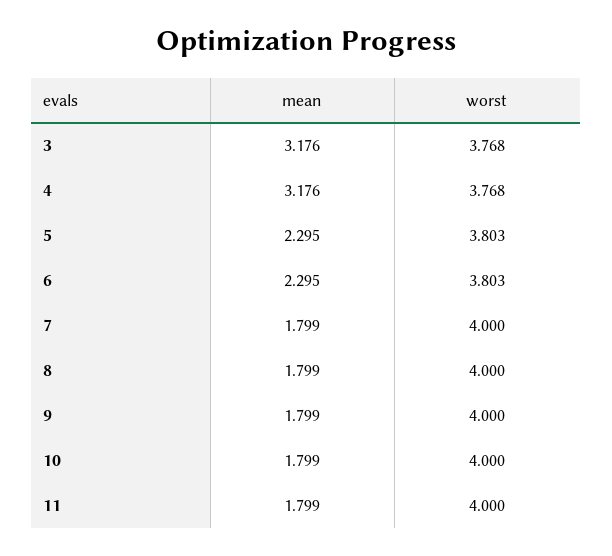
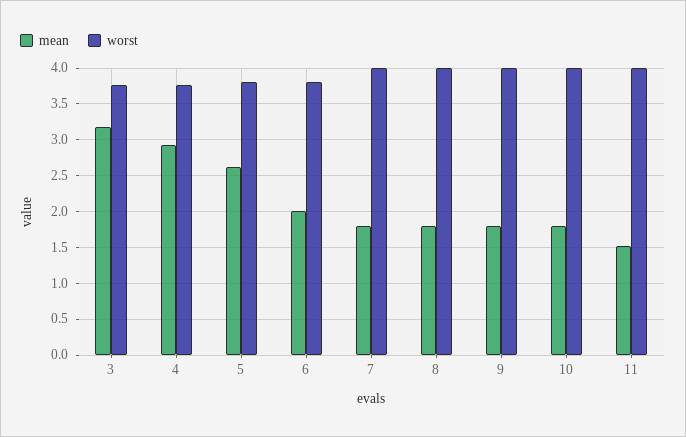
mean, 4: 3.176 -> 2.9
mean, 5: 2.295 -> 2.6
mean, 6: 2.295 -> 2
mean, 11: 1.799 -> 1.5

